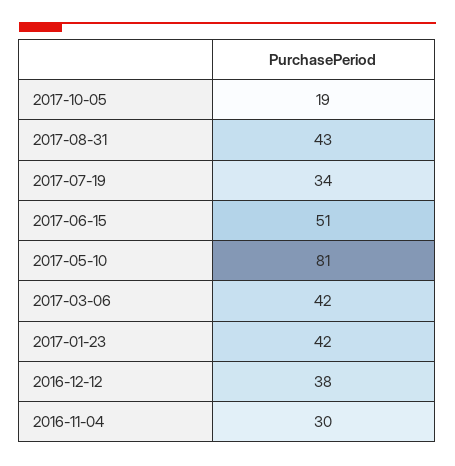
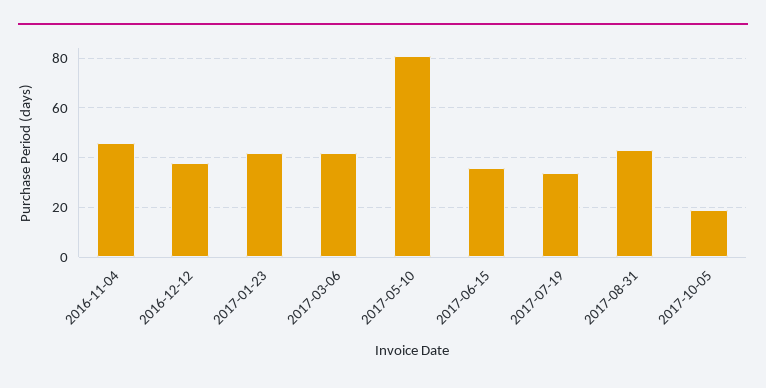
2017-06-15: 51 -> 35
2016-11-04: 30 -> 45

